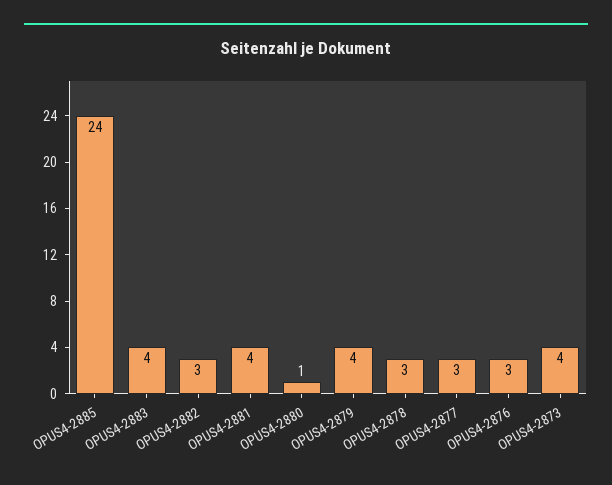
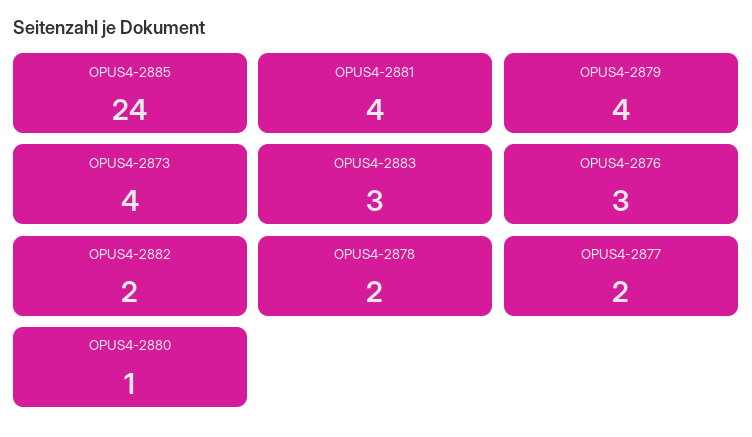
OPUS4-2883: 4 -> 3
OPUS4-2882: 3 -> 2
OPUS4-2878: 3 -> 2
OPUS4-2877: 3 -> 2

